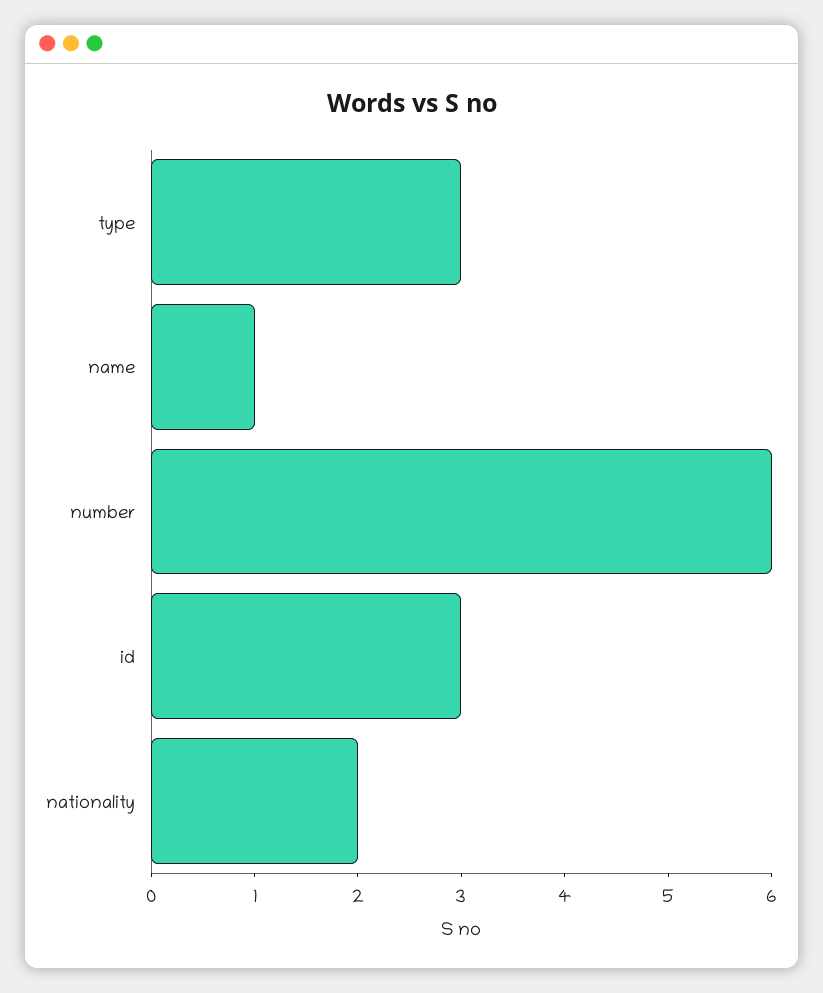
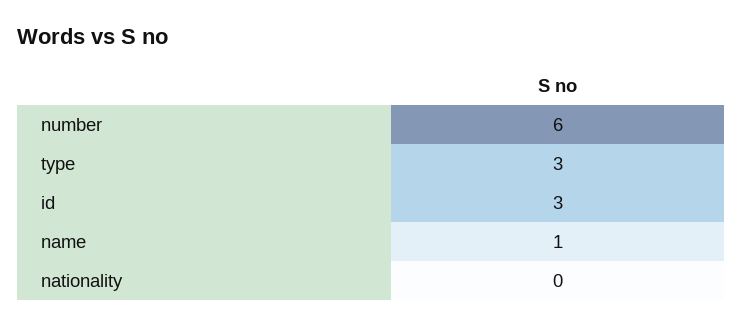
nationality: 2 -> 0

